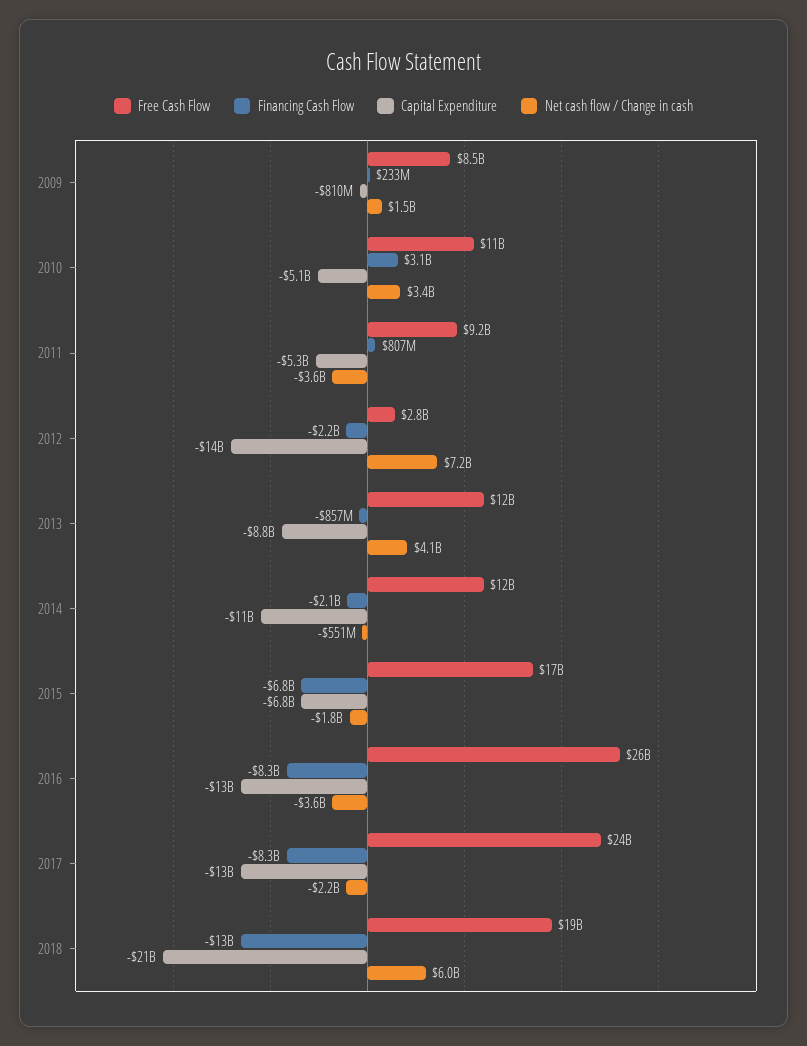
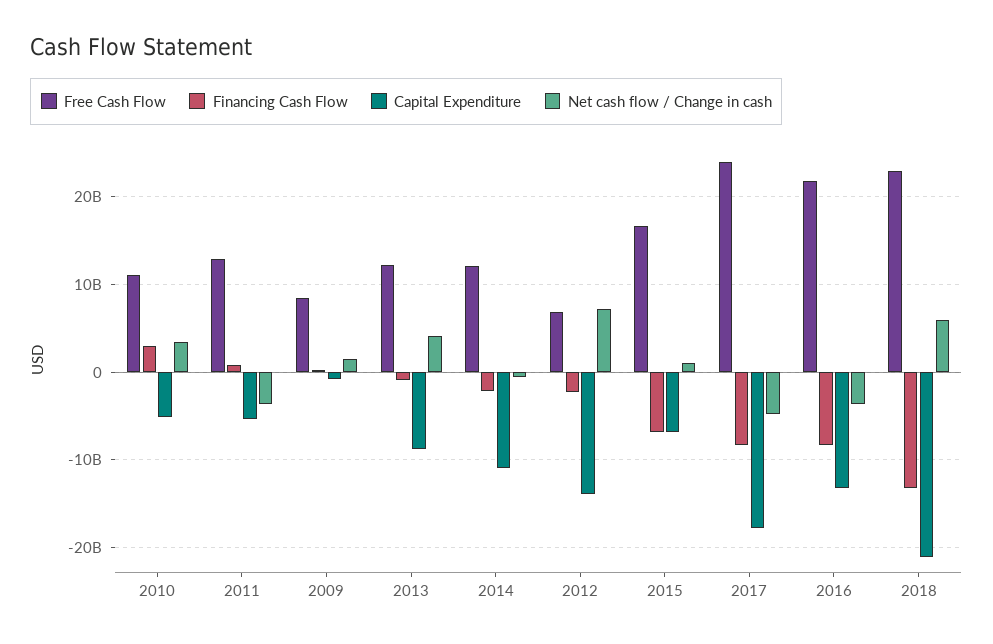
Free Cash Flow, 2011: 9200000000 -> 13000000000
Free Cash Flow, 2012: 2800000000 -> 7000000000
Net cash flow / Change in cash, 2015: -1800000000 -> 1000000000
Free Cash Flow, 2016: 26000000000 -> 22000000000
Capital Expenditure, 2017: -13000000000 -> -18000000000
Net cash flow / Change in cash, 2017: -2200000000 -> -5000000000
Free Cash Flow, 2018: 19000000000 -> 23000000000

